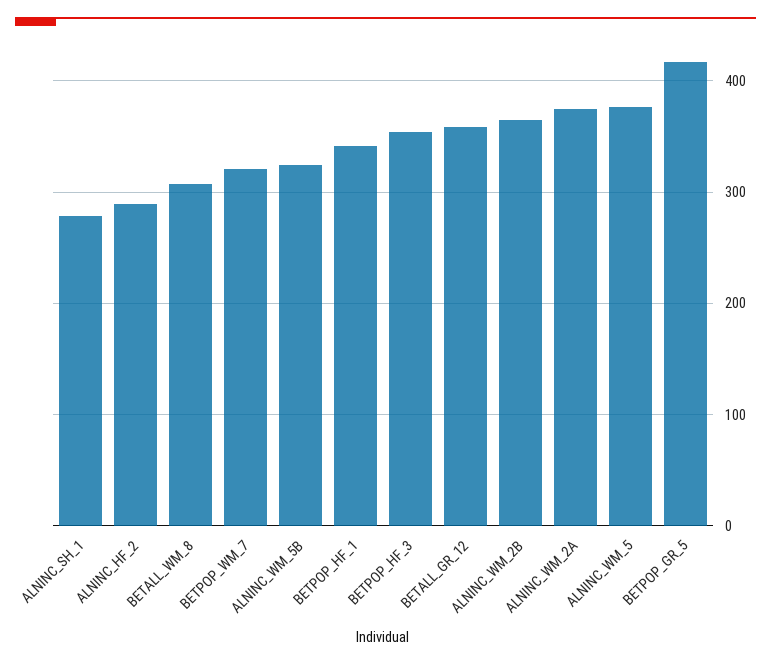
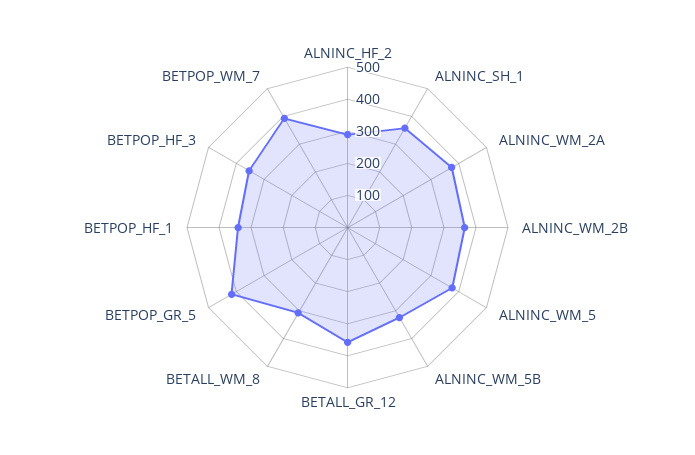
ALNINC_SH_1: 280 -> 350
BETPOP_WM_7: 320 -> 400

